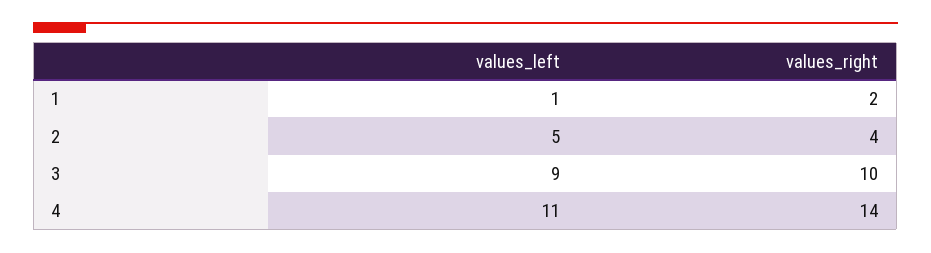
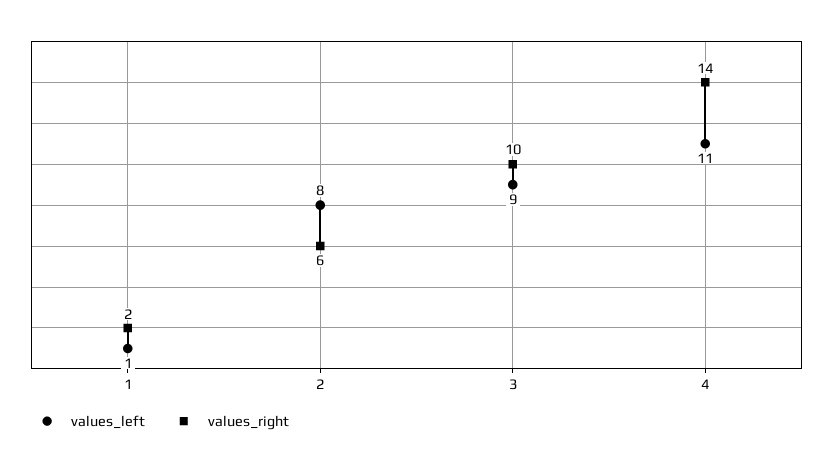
values_left, 2: 5 -> 8
values_right, 2: 4 -> 6

